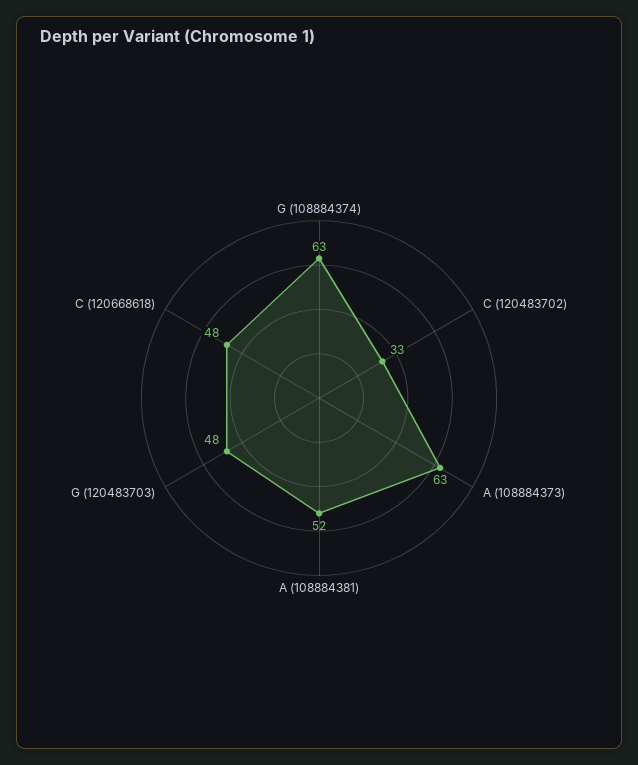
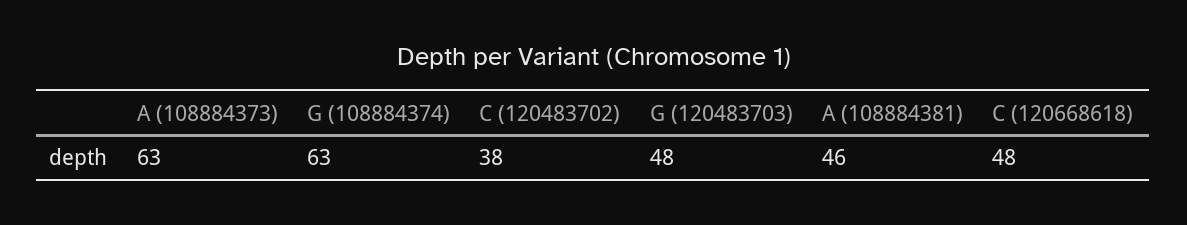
C (120483702): 33 -> 38
A (108884381): 52 -> 46

